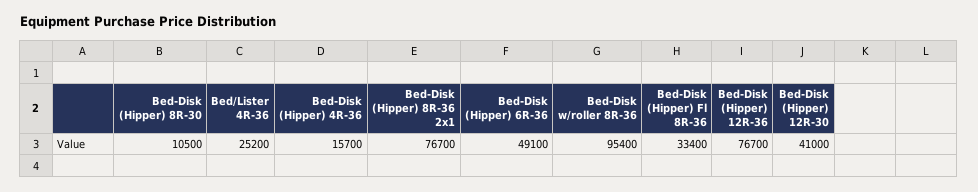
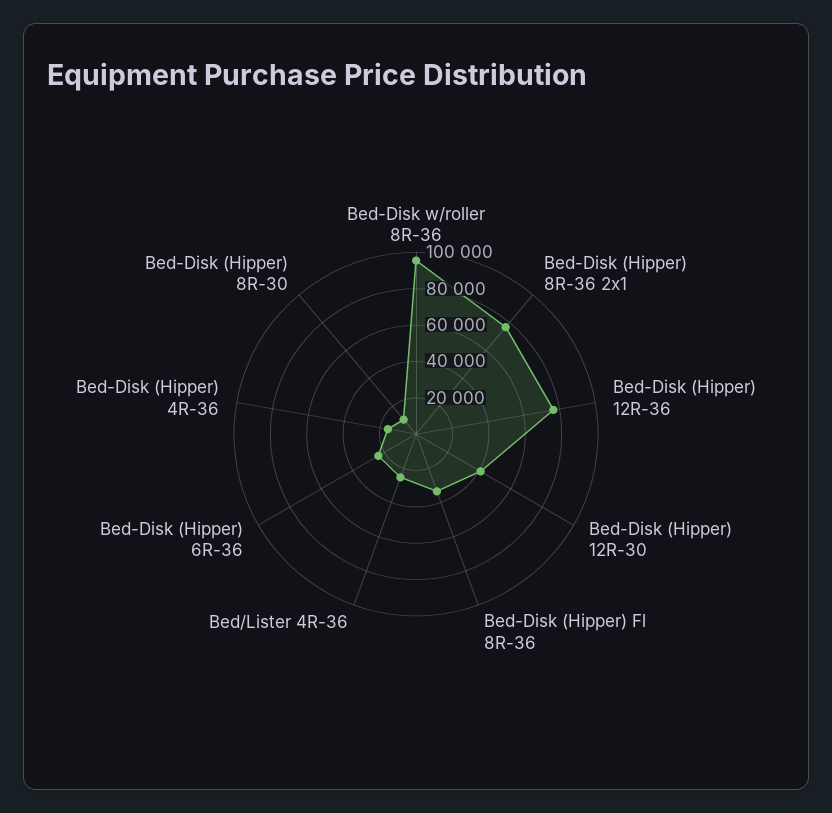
Bed-Disk (Hipper) 6R-36: 49100 -> 25000

